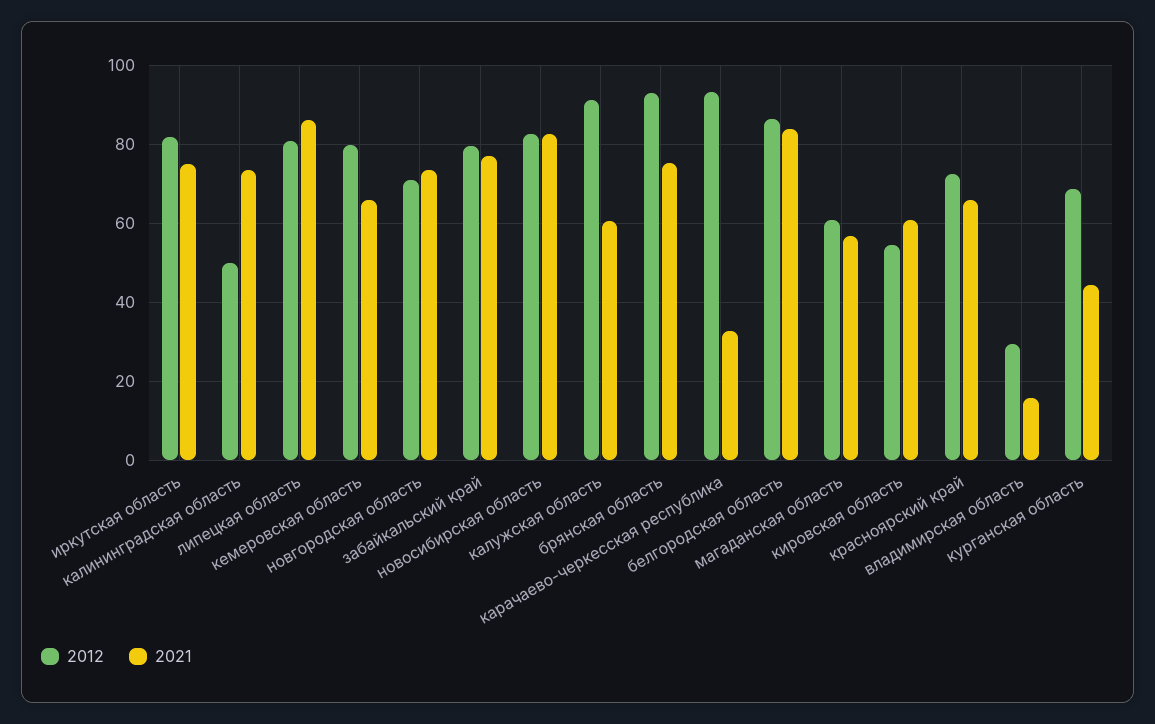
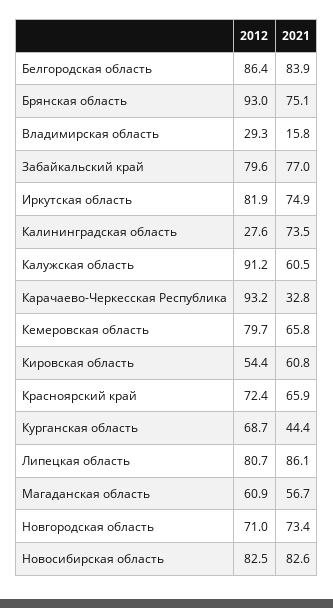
2012, калининградская область: 50 -> 27.6

